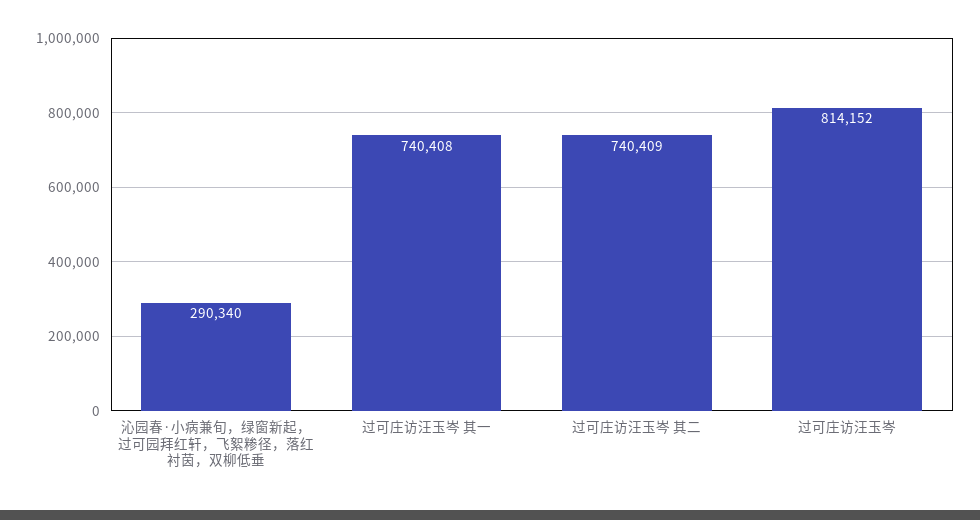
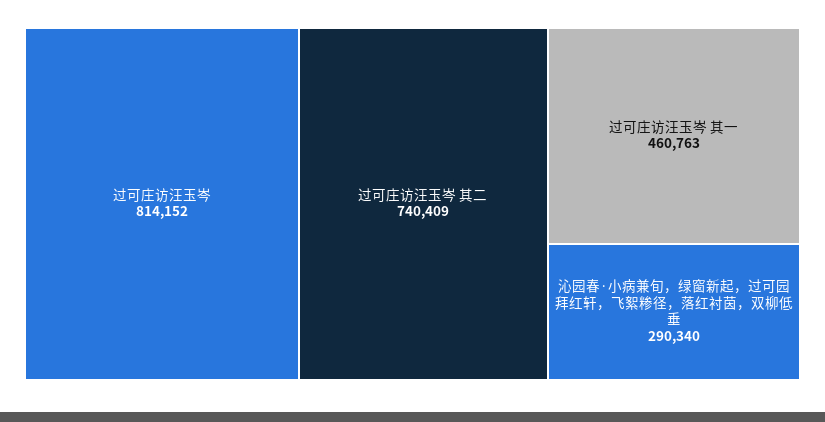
过可庄访汪玉岑 其一: 740408 -> 460763

